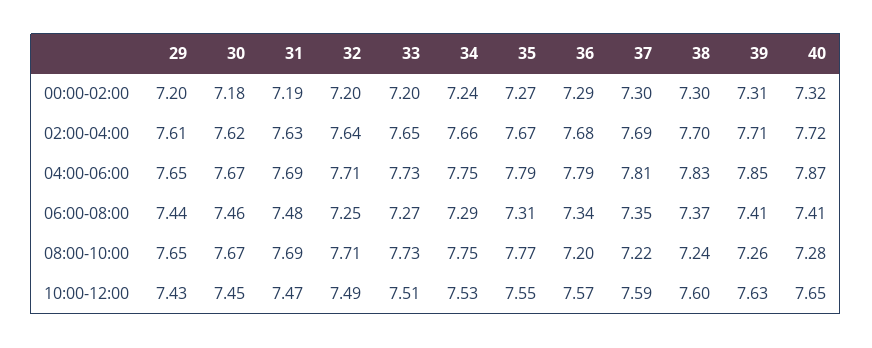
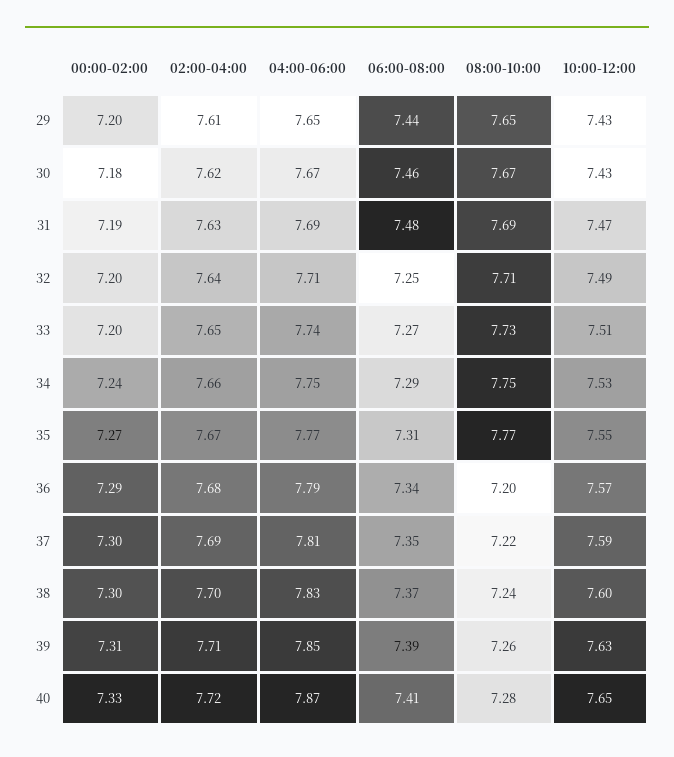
40, 00:00-02:00: 7.32 -> 7.33
33, 04:00-06:00: 7.73 -> 7.74
35, 04:00-06:00: 7.79 -> 7.77
39, 06:00-08:00: 7.41 -> 7.39
30, 10:00-12:00: 7.45 -> 7.43

